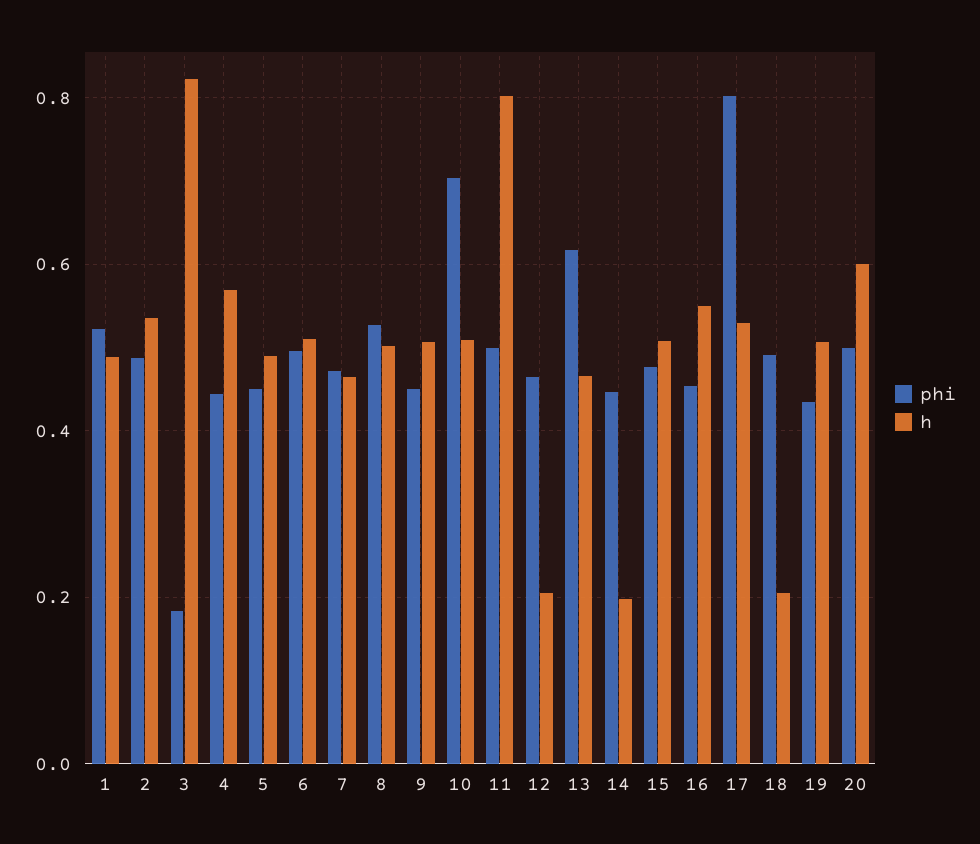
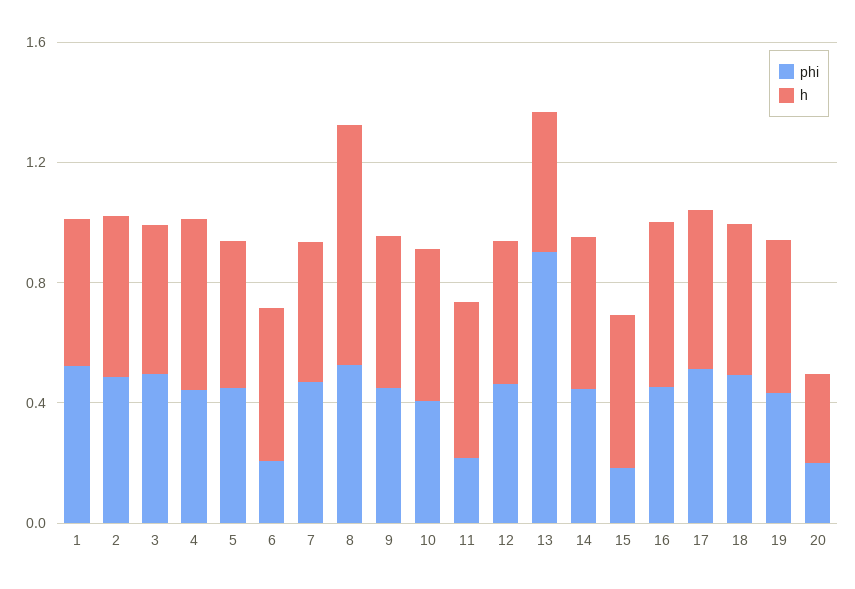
phi, 3: 0.18 -> 0.5
h, 3: 0.82 -> 0.5
phi, 6: 0.5 -> 0.2
h, 8: 0.5 -> 0.8
phi, 10: 0.7 -> 0.4
phi, 11: 0.5 -> 0.2
h, 11: 0.8 -> 0.5
h, 12: 0.2 -> 0.5
phi, 13: 0.62 -> 0.9
h, 14: 0.2 -> 0.5
phi, 15: 0.48 -> 0.2
phi, 17: 0.8 -> 0.5
h, 18: 0.2 -> 0.5
phi, 20: 0.5 -> 0.2
h, 20: 0.6 -> 0.3

